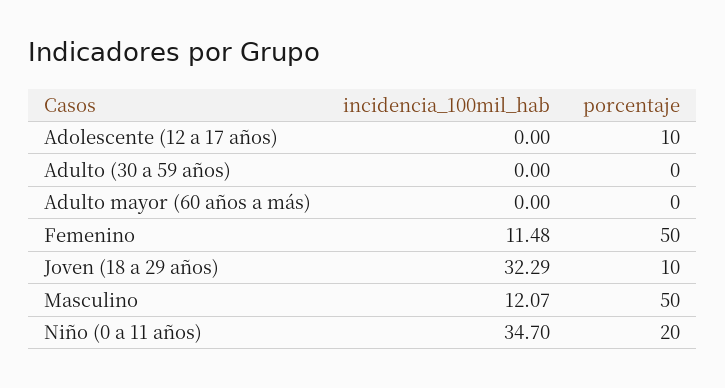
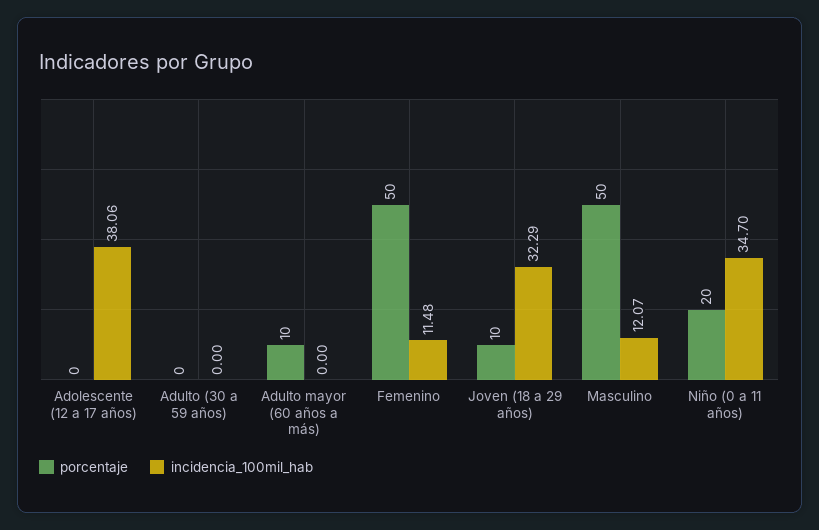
incidencia_100mil_hab, Adolescente (12 a 17 años): 0 -> 38.06
porcentaje, Adolescente (12 a 17 años): 10 -> 0
porcentaje, Adulto mayor (60 años a más): 0 -> 10

